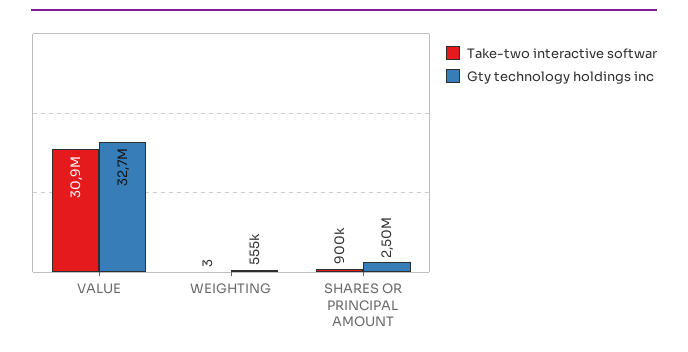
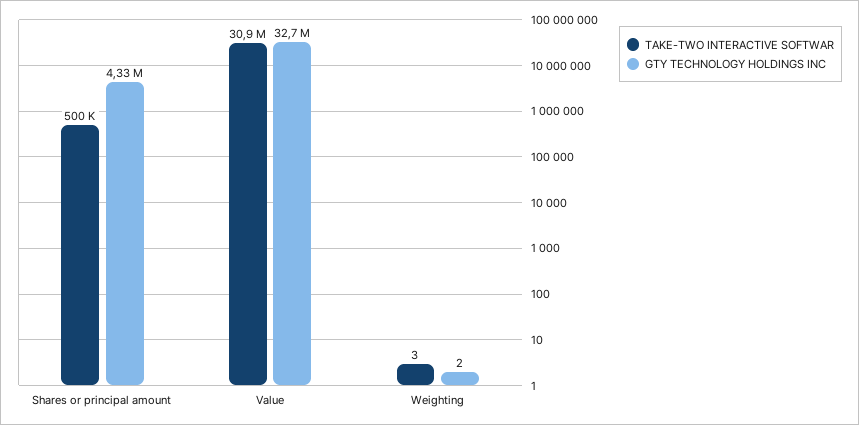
Gty technology holdings inc, WEIGHTING: 555000 -> 2
Take-two interactive softwar, SHARES OR PRINCIPAL AMOUNT: 900000 -> 500000
Gty technology holdings inc, SHARES OR PRINCIPAL AMOUNT: 2500000 -> 4330000

